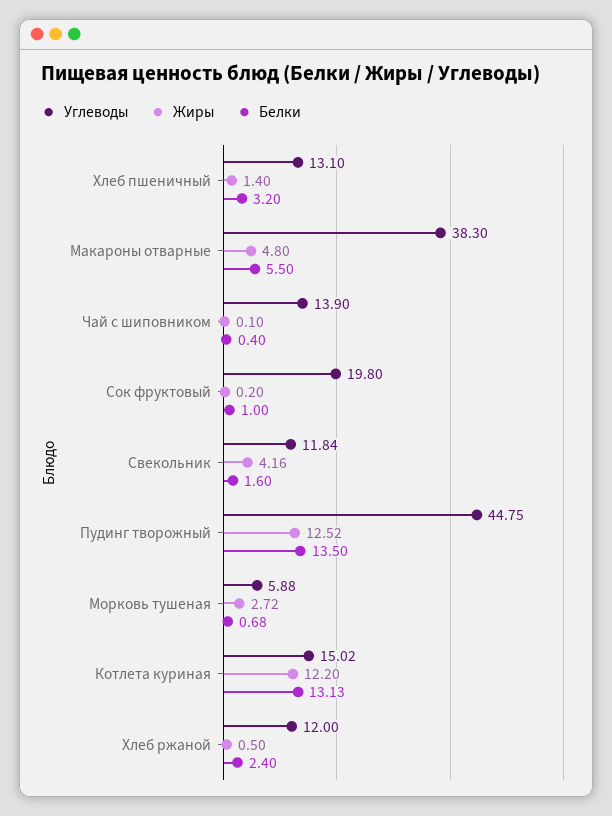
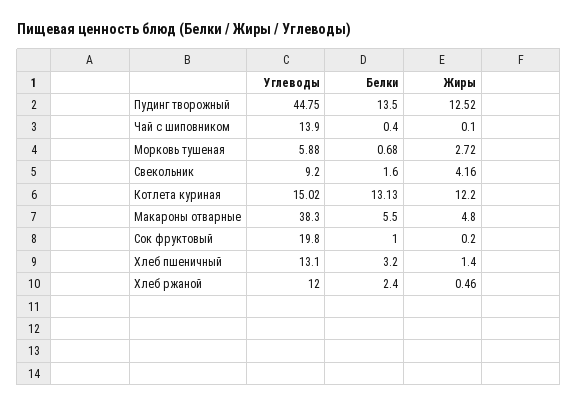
Углеводы, Свекольник: 11.84 -> 9.2
Жиры, Хлеб ржаной: 0.5 -> 0.46

